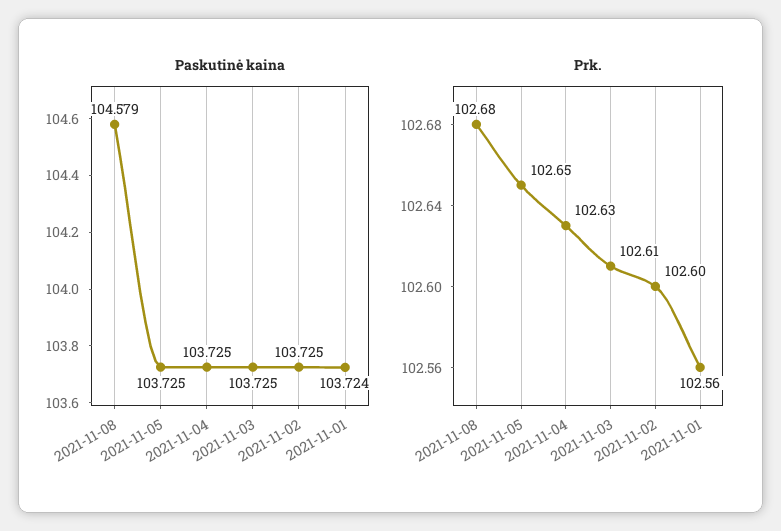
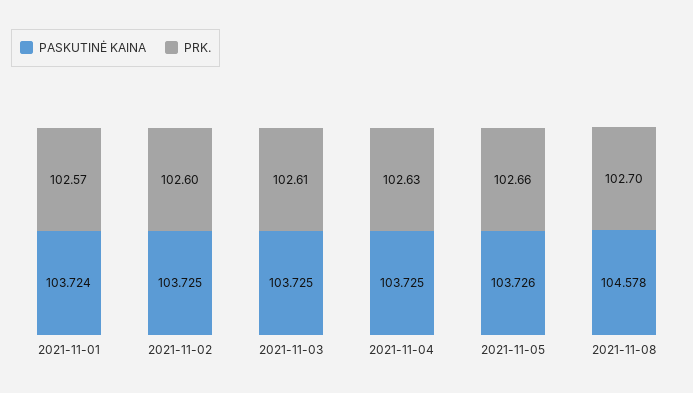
Paskutinė kaina, 2021-11-08: 104.579 -> 104.578
Paskutinė kaina, 2021-11-05: 103.725 -> 103.726
Prk., 2021-11-08: 102.68 -> 102.7
Prk., 2021-11-05: 102.65 -> 102.66
Prk., 2021-11-01: 102.56 -> 102.57

